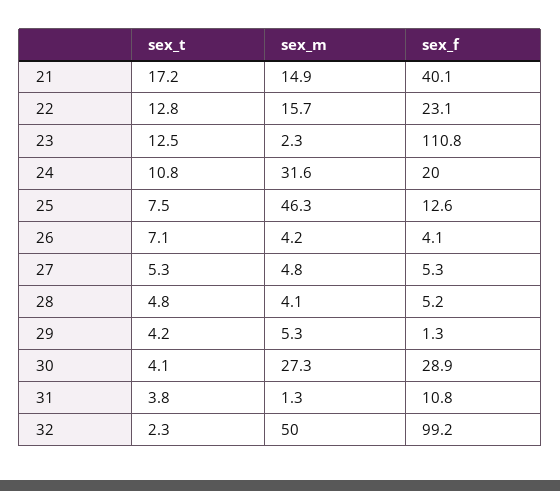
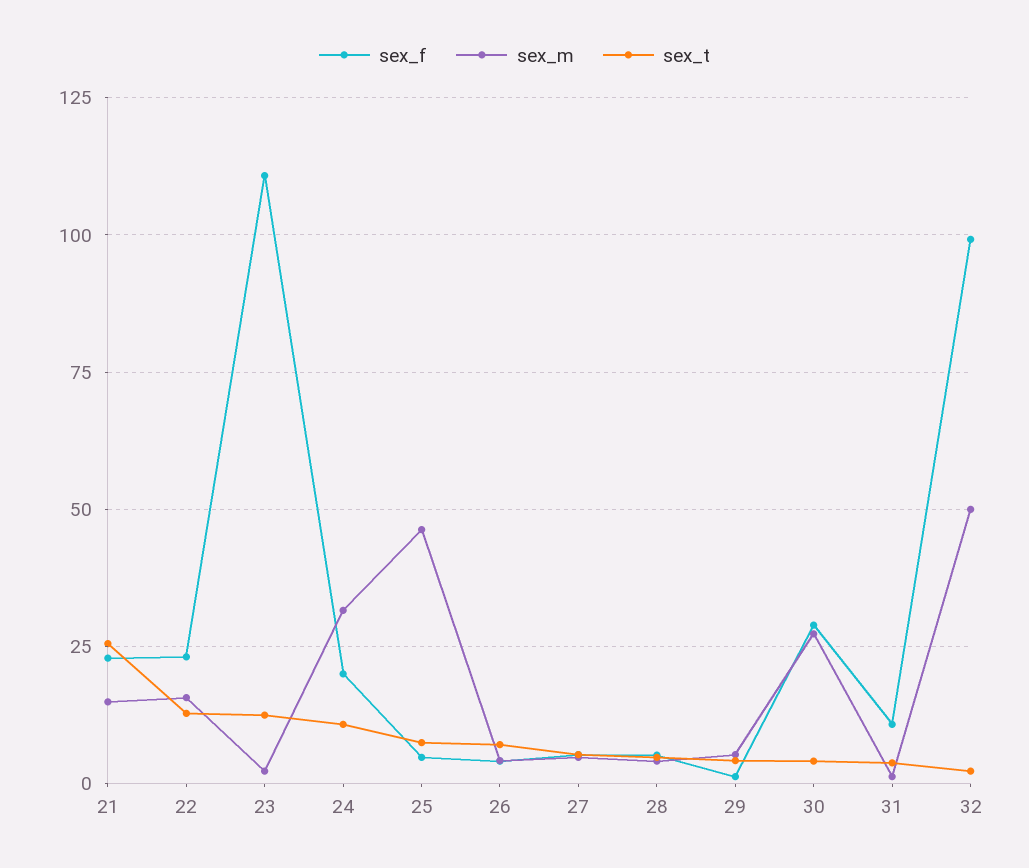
sex_t, 21: 17.2 -> 25
sex_f, 21: 40.1 -> 22.5
sex_f, 25: 12.6 -> 5

